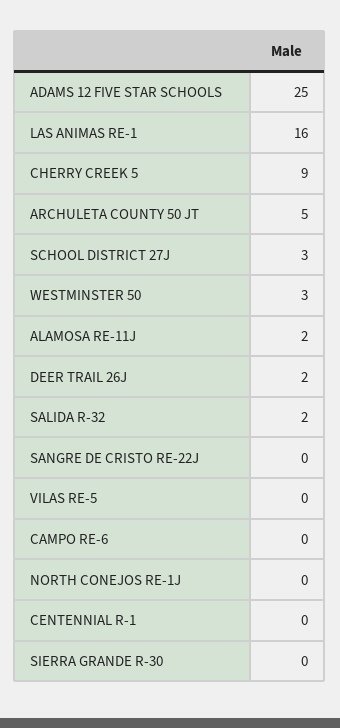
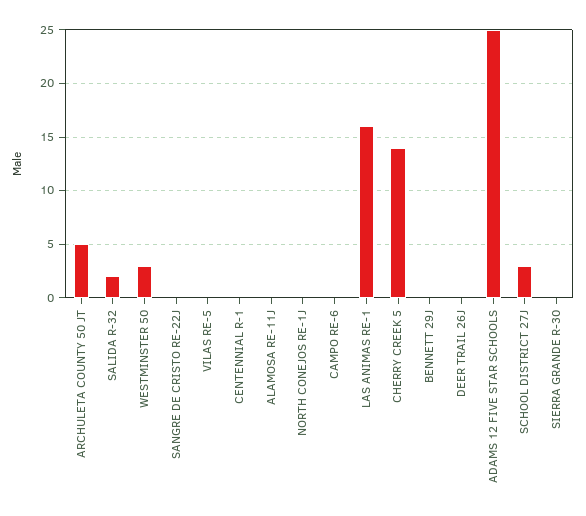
CHERRY CREEK 5: 9 -> 14
ALAMOSA RE-11J: 2 -> 0
DEER TRAIL 26J: 2 -> 0
BENNETT 29J: none -> 0

